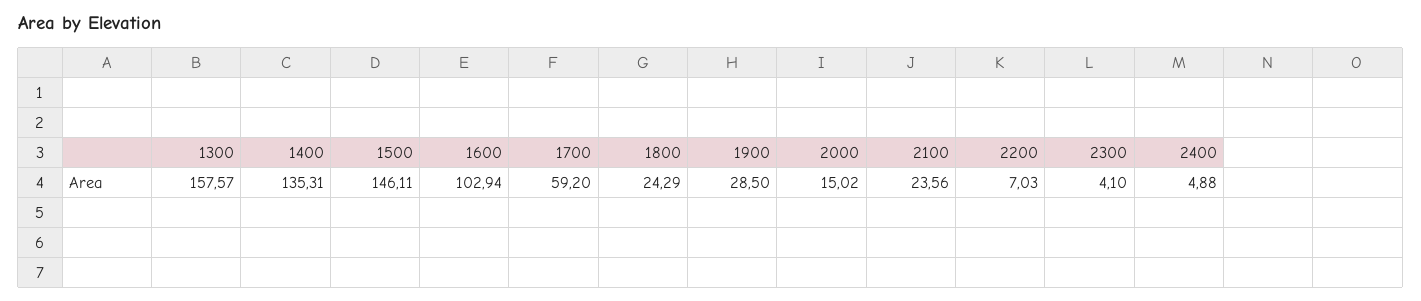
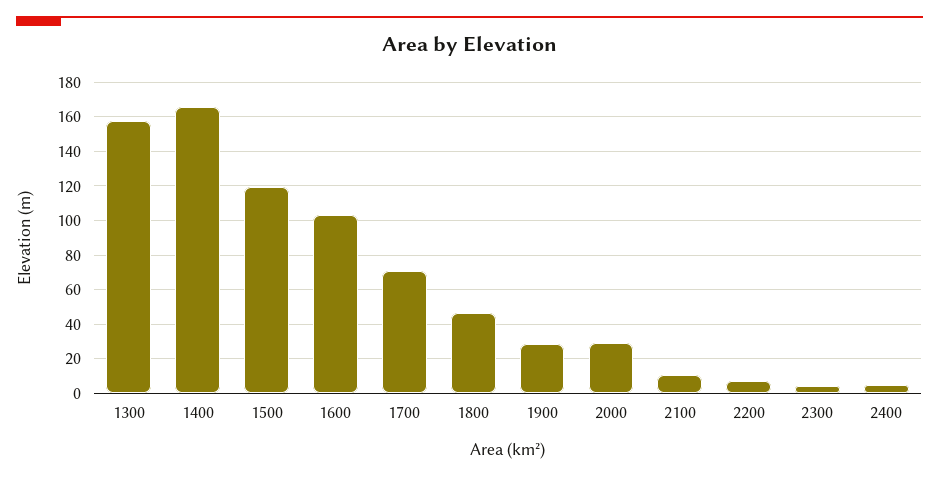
1400: 135.31 -> 165
1500: 146.11 -> 120
1700: 59.2 -> 70
1800: 24.29 -> 45
2000: 15.02 -> 30
2100: 23.56 -> 10

